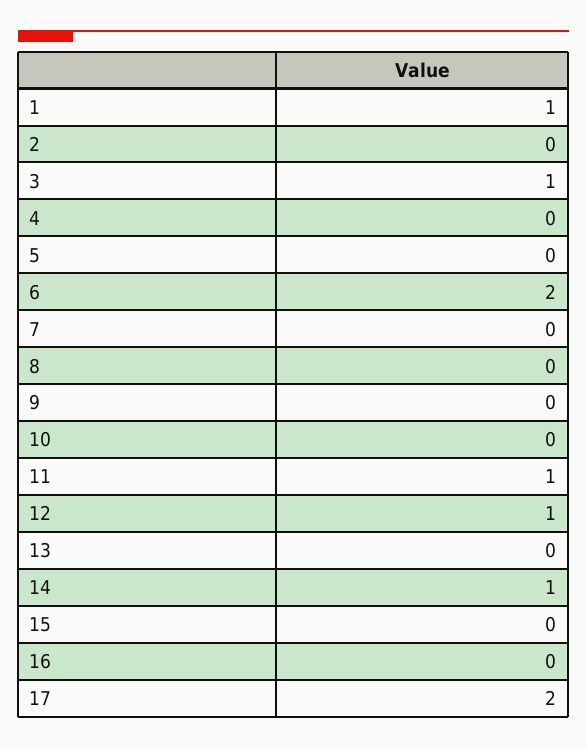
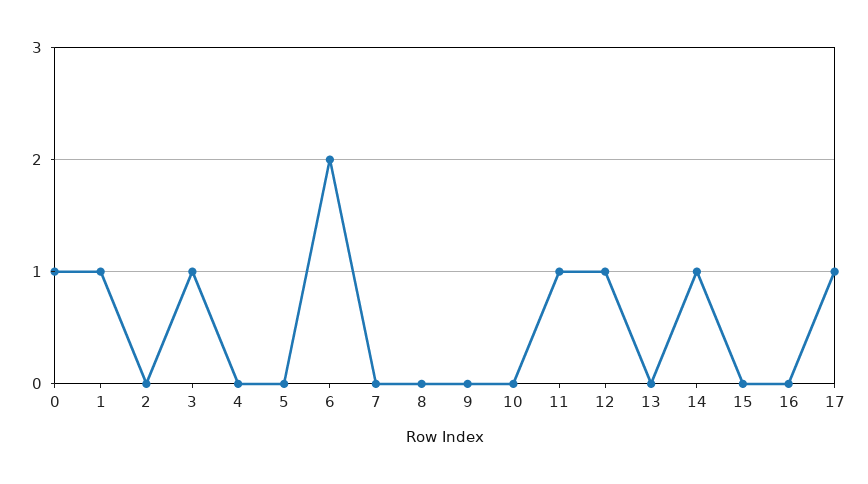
17: 2 -> 1
0: none -> 1

